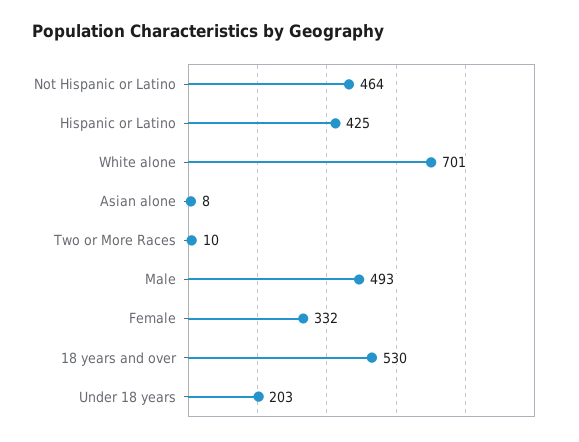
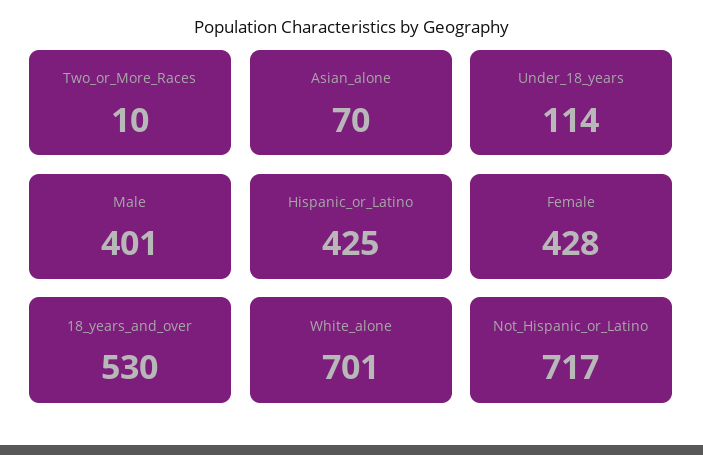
Not Hispanic or Latino: 464 -> 717
Asian alone: 8 -> 70
Male: 493 -> 401
Female: 332 -> 428
Under 18 years: 203 -> 114

